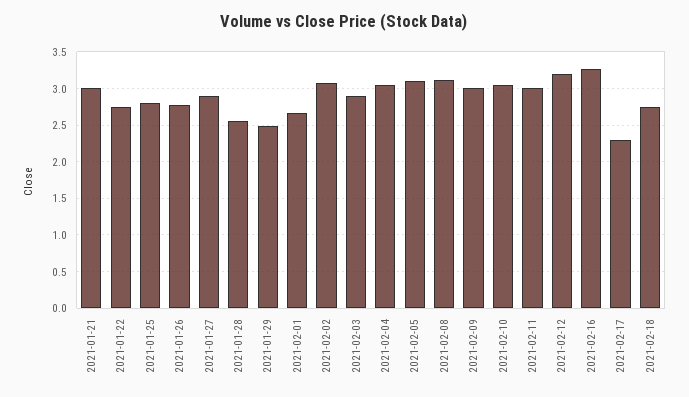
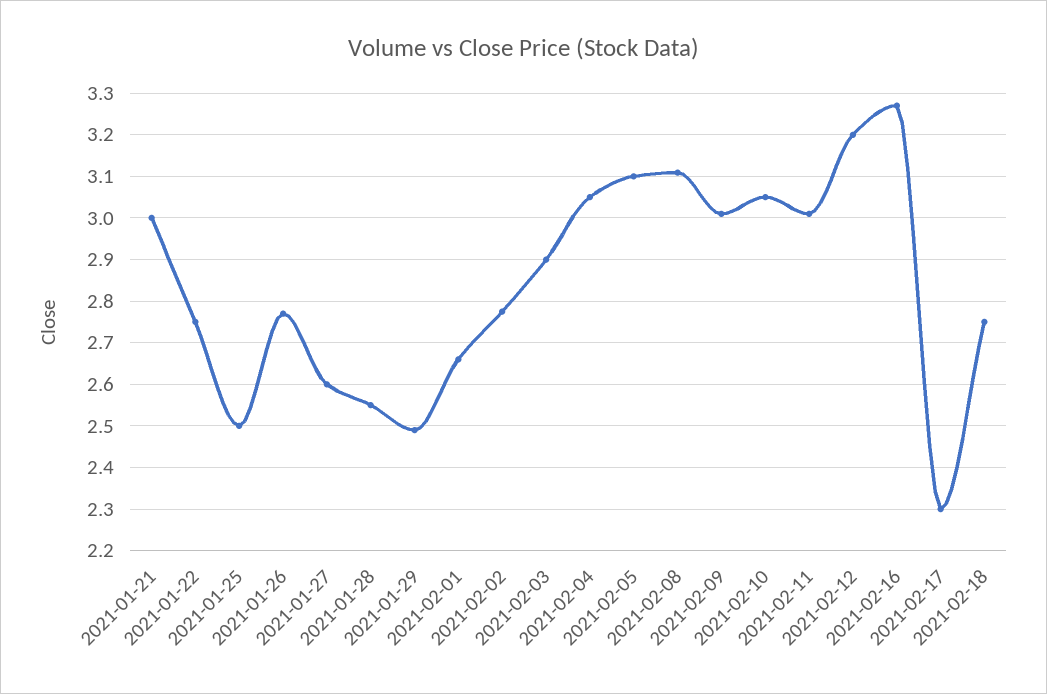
2021-01-25: 2.8 -> 2.5
2021-01-27: 2.9 -> 2.6
2021-02-02: 3.1 -> 2.78

